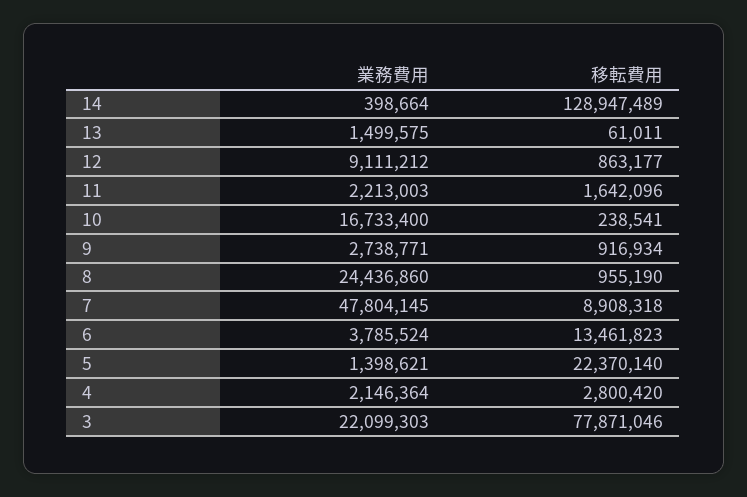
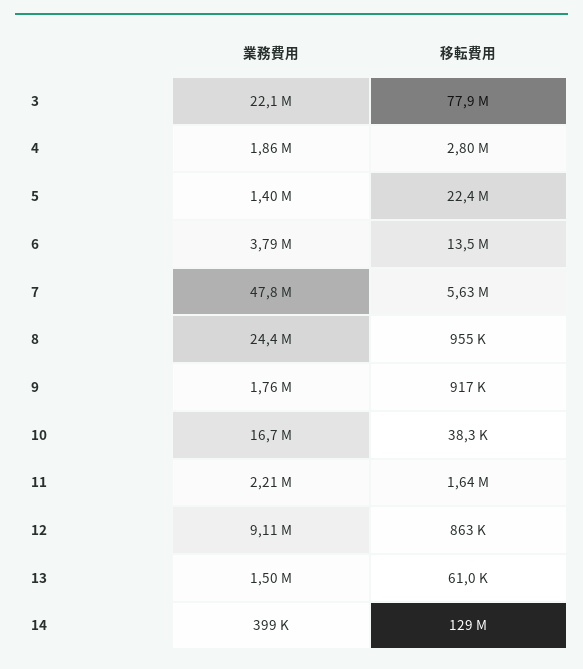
移転費用, 10: 238541 -> 38300
業務費用, 9: 2738771 -> 1760000
移転費用, 7: 8908318 -> 5630000
業務費用, 4: 2146364 -> 1860000

